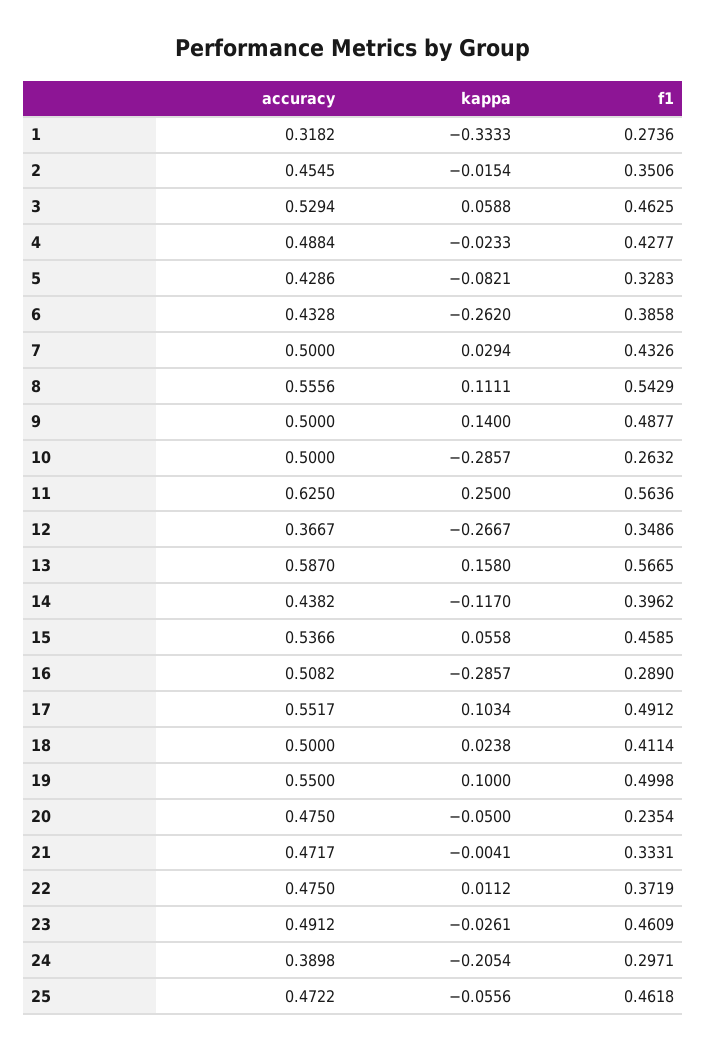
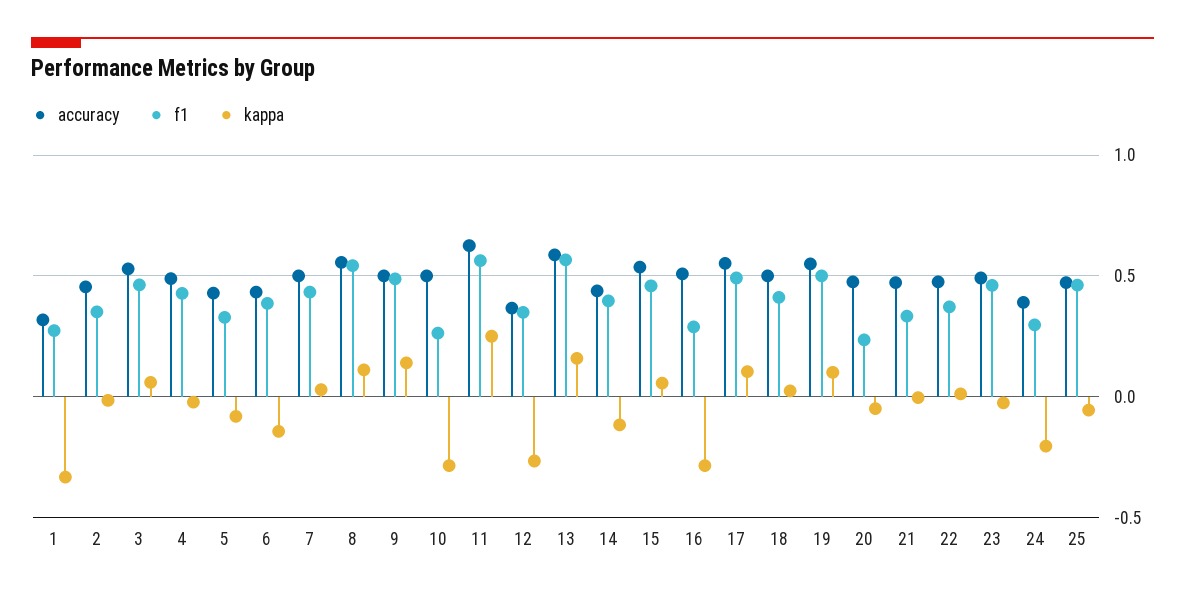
kappa, 6: -0.262 -> -0.15

